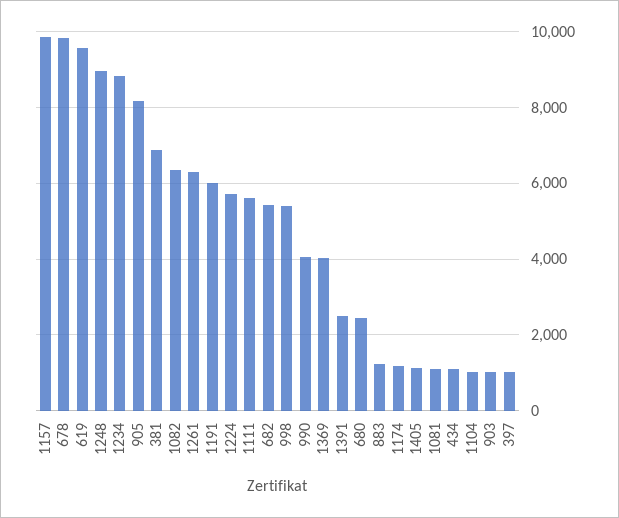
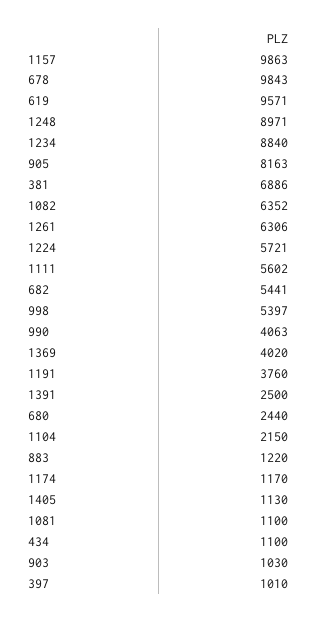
1191: 6000 -> 3760
1104: 1000 -> 2150

